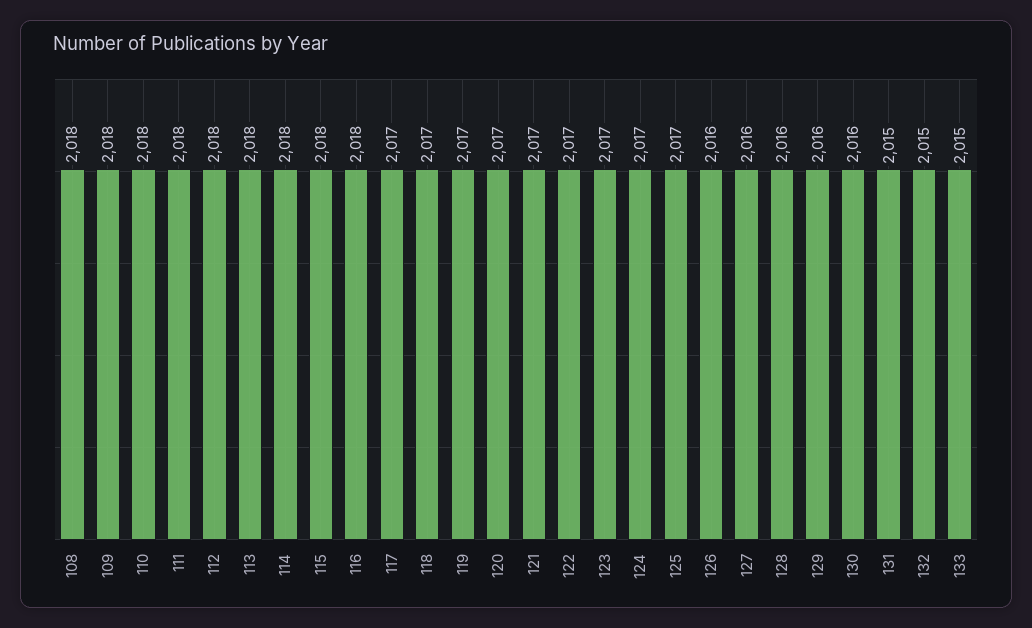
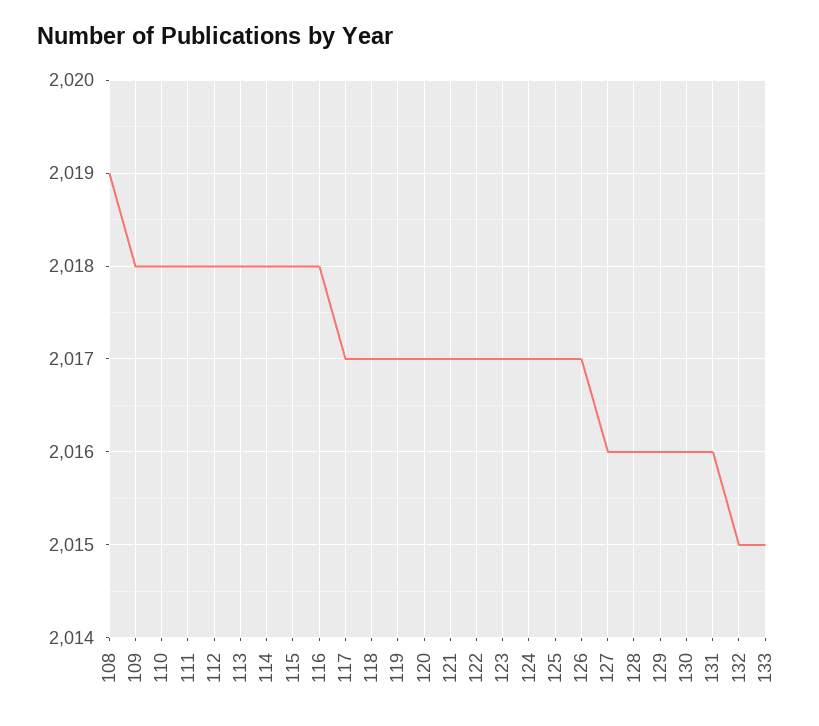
108: 2018 -> 2019
126: 2016 -> 2017
131: 2015 -> 2016

